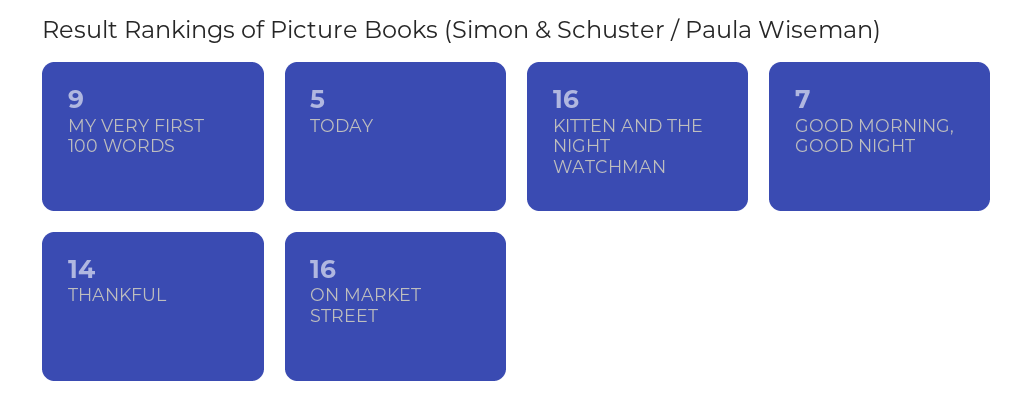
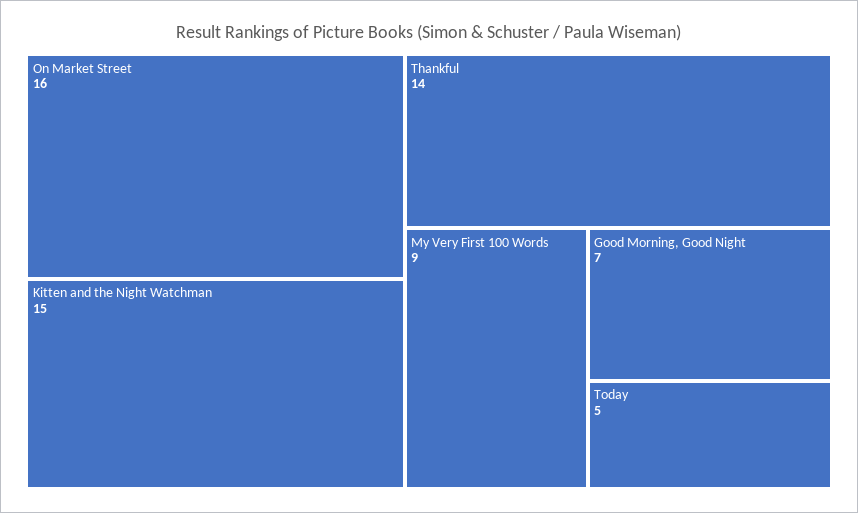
KITTEN AND THE NIGHT WATCHMAN: 16 -> 15

